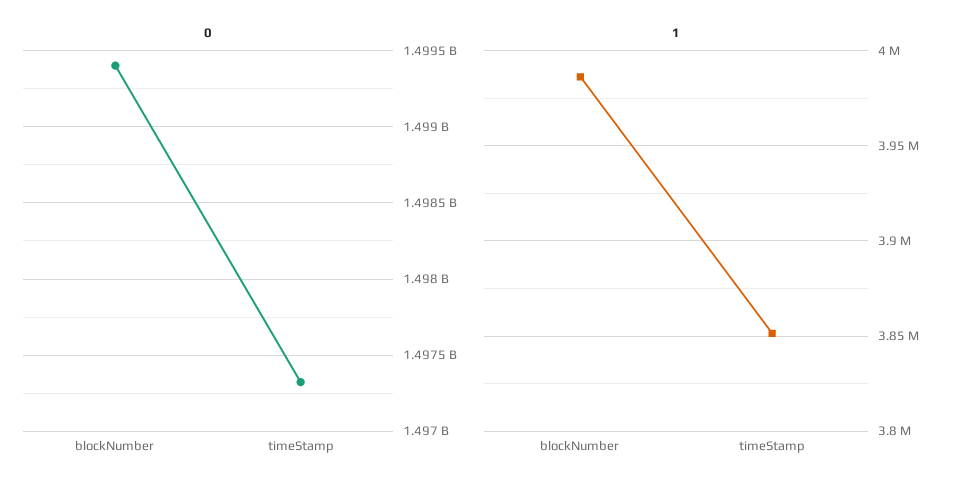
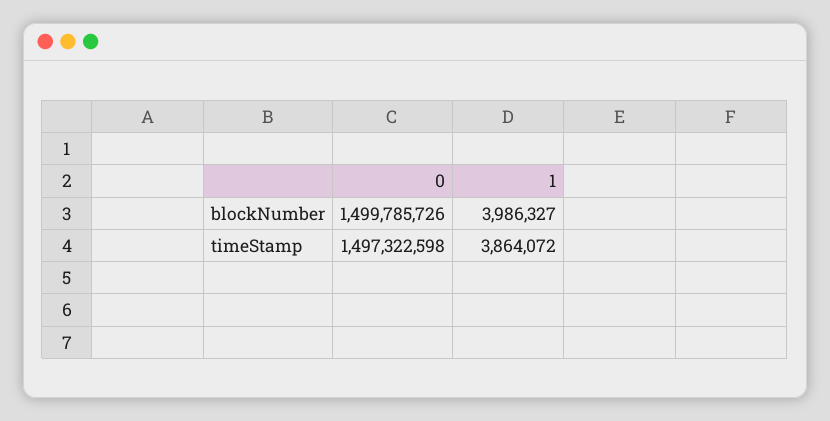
0, blockNumber: 1499400000 -> 1499785726
1, timeStamp: 3850000 -> 3864072

